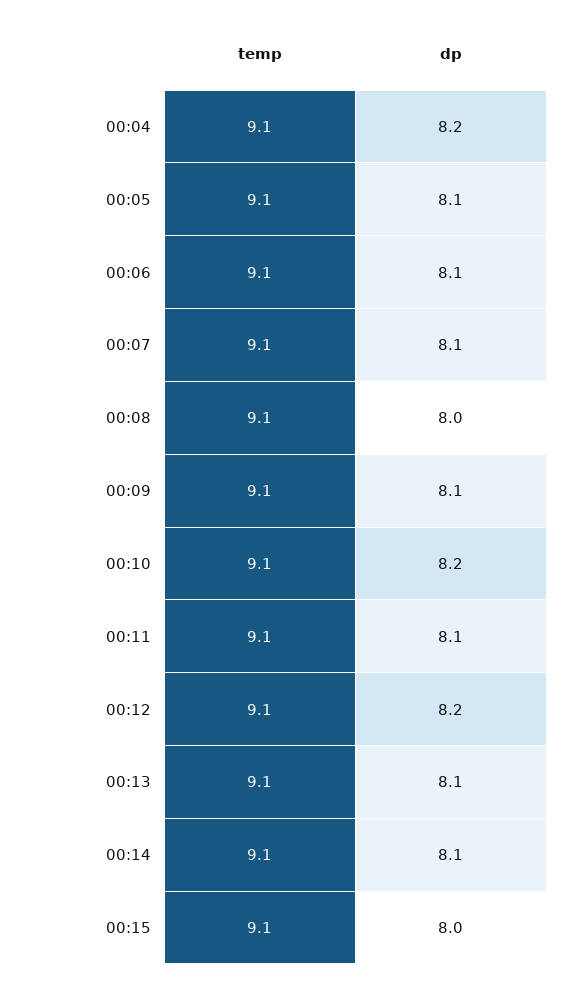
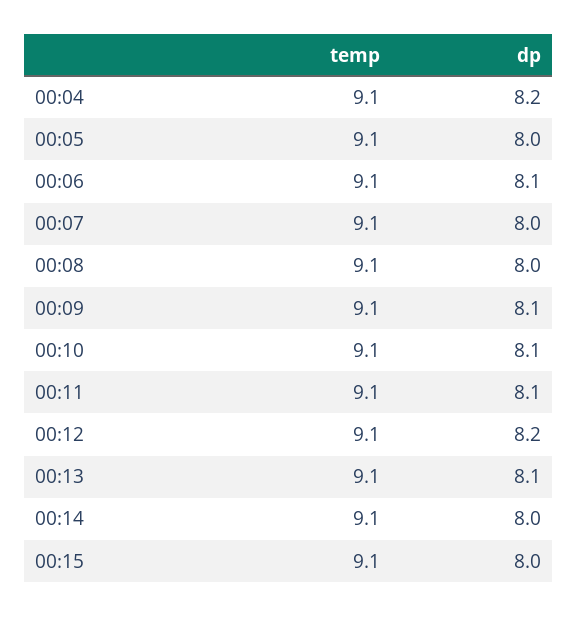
dp, 00:05: 8.1 -> 8
dp, 00:07: 8.1 -> 8
dp, 00:10: 8.2 -> 8.1
dp, 00:14: 8.1 -> 8

